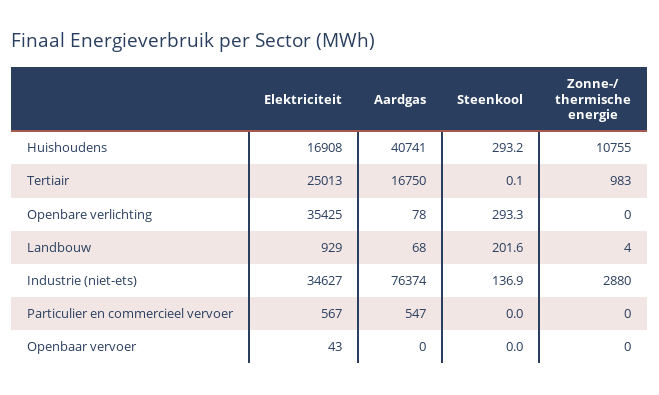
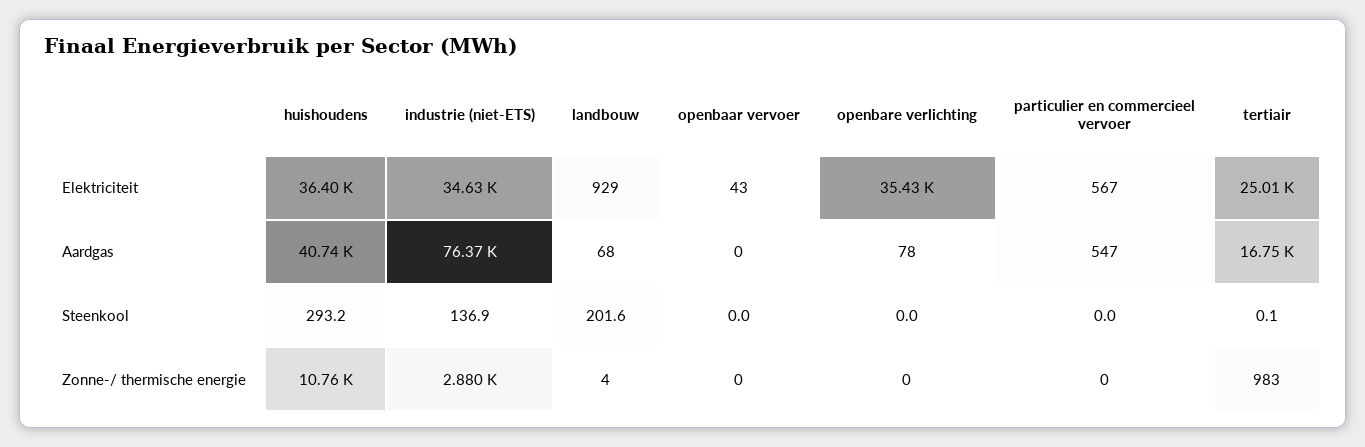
Elektriciteit, Huishoudens: 16908 -> 36400
Steenkool, Openbare verlichting: 293.3 -> 0

